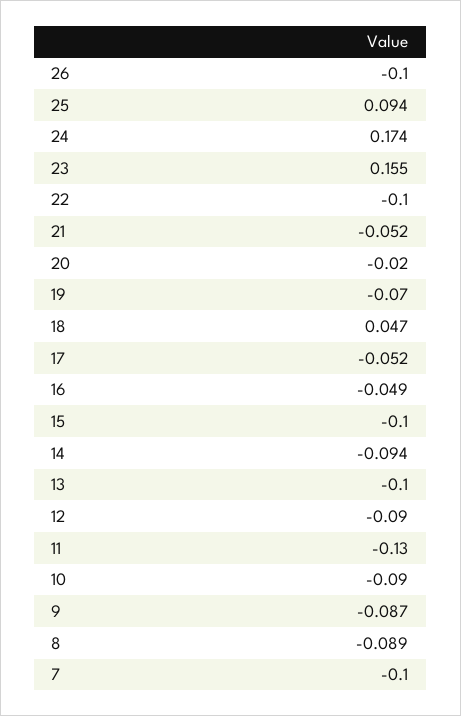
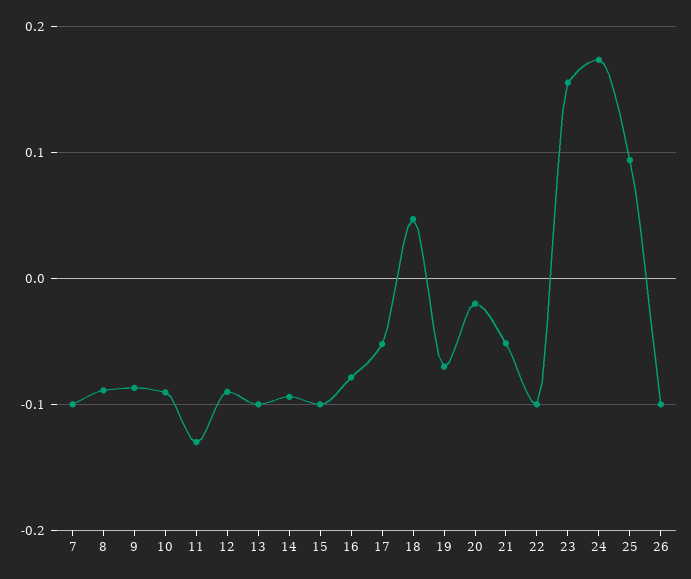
16: -0.049 -> -0.08

